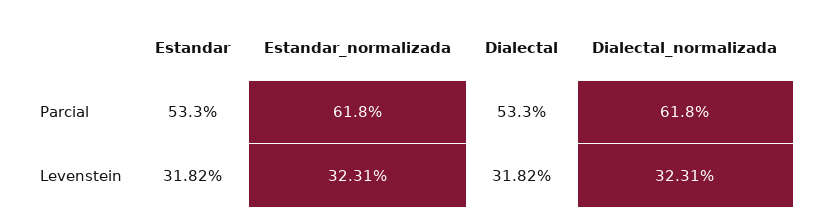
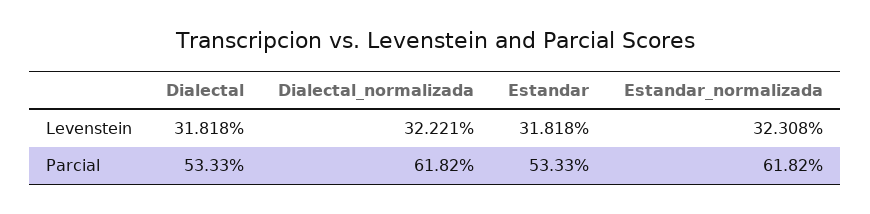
Dialectal_normalizada, Levenstein: 32.31 -> 32.221

